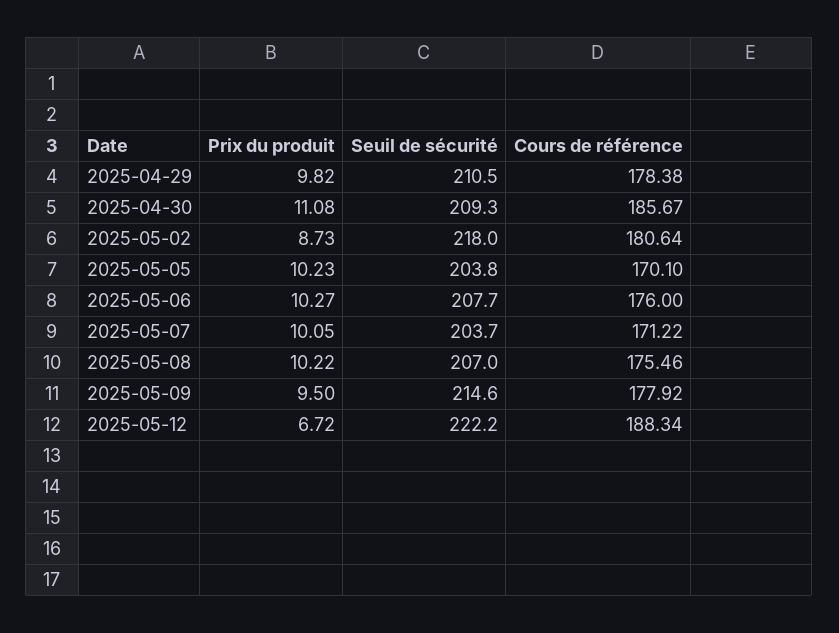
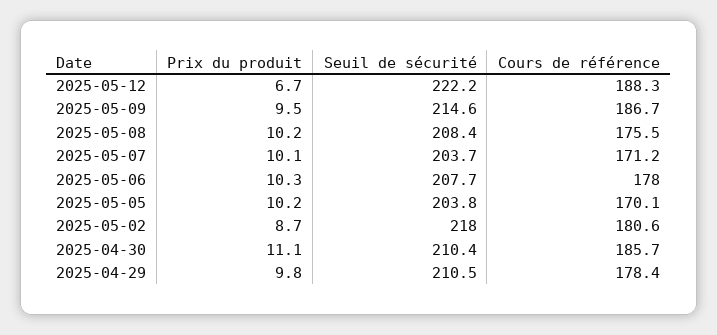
Seuil de sécurité, 2025-04-30: 209.3 -> 210.4
Cours de référence, 2025-05-06: 176 -> 178
Seuil de sécurité, 2025-05-08: 207 -> 208.4
Cours de référence, 2025-05-09: 177.92 -> 186.7

